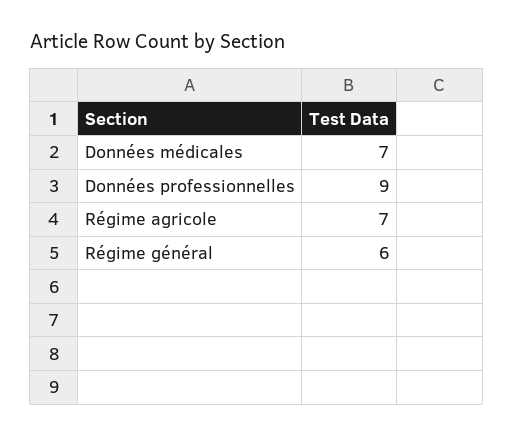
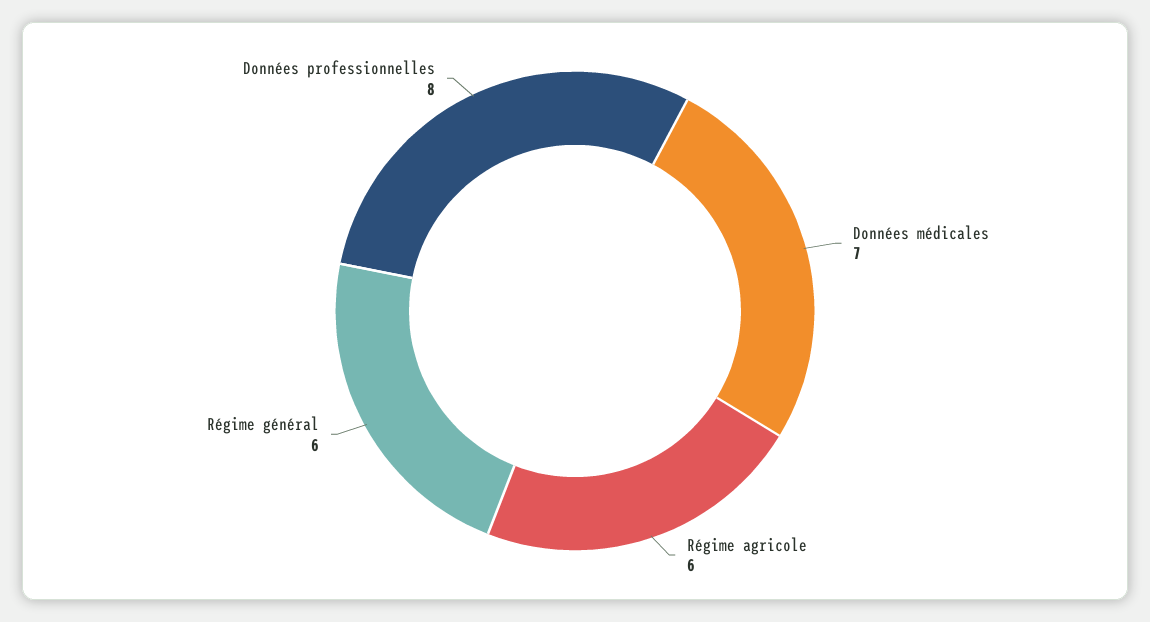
Données professionnelles: 9 -> 8
Régime agricole: 7 -> 6

